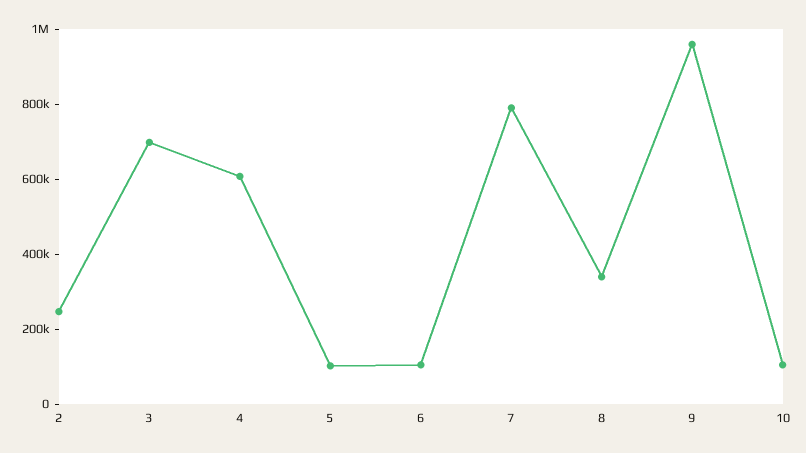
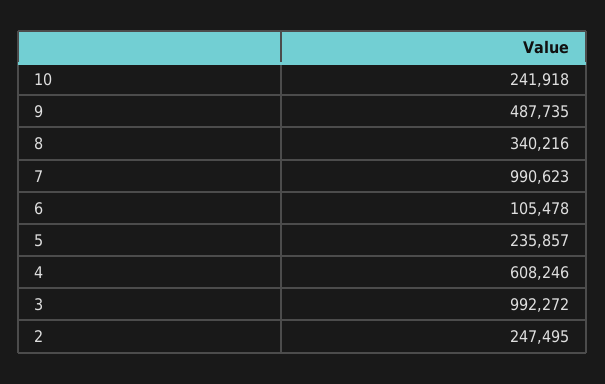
3: 700000 -> 992272
5: 100000 -> 235857
7: 800000 -> 990623
9: 950000 -> 487735
10: 100000 -> 241918

